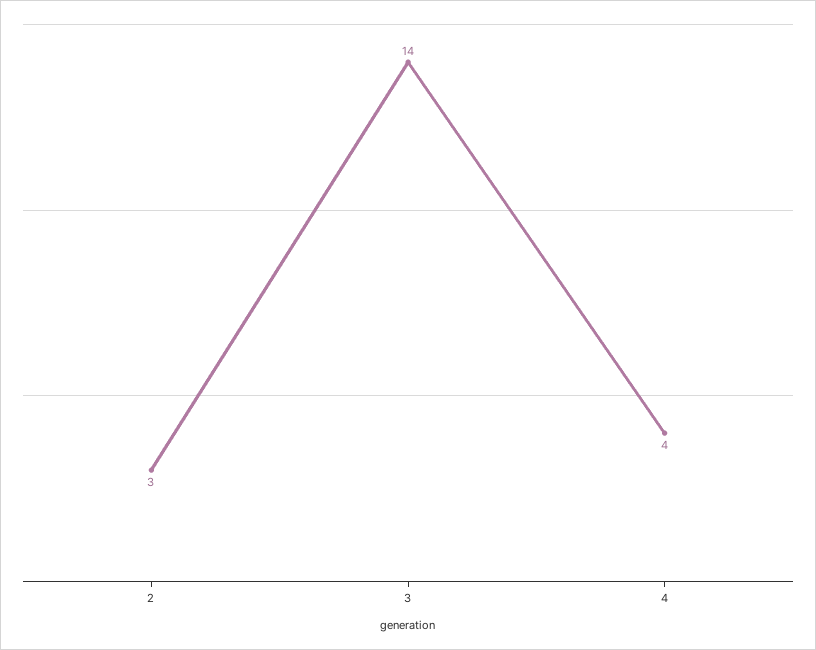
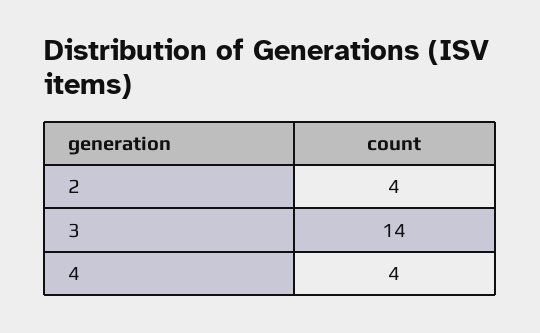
2: 3 -> 4

